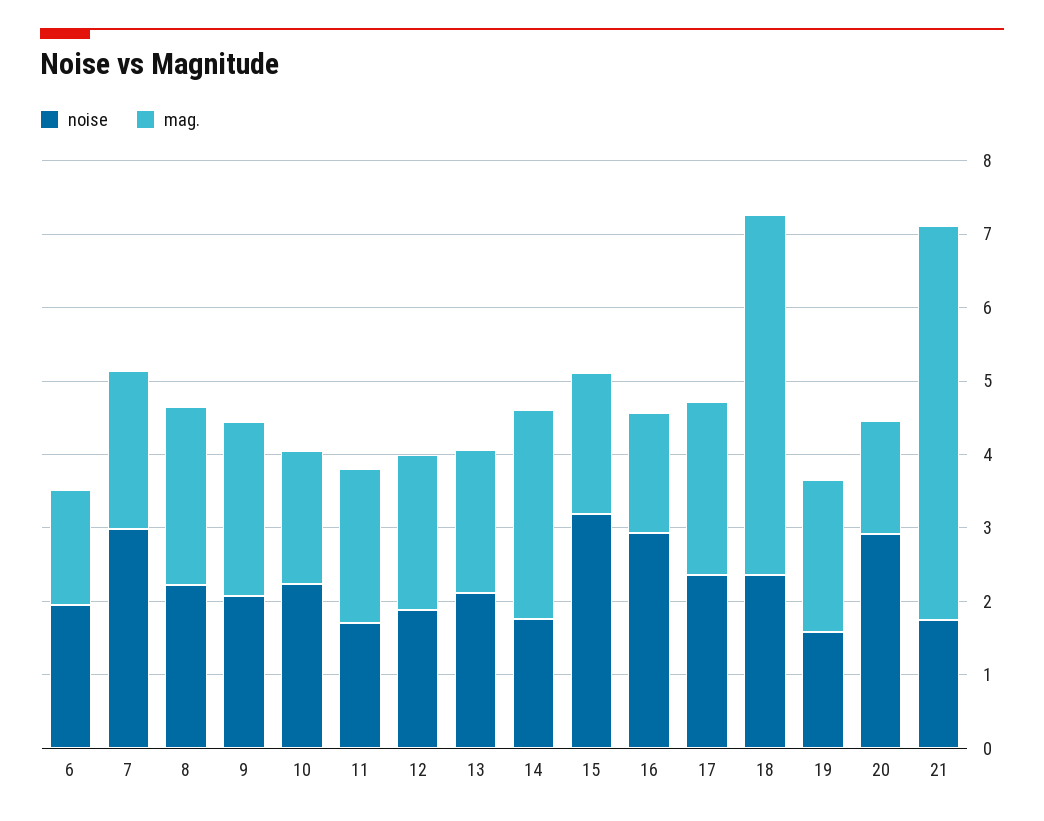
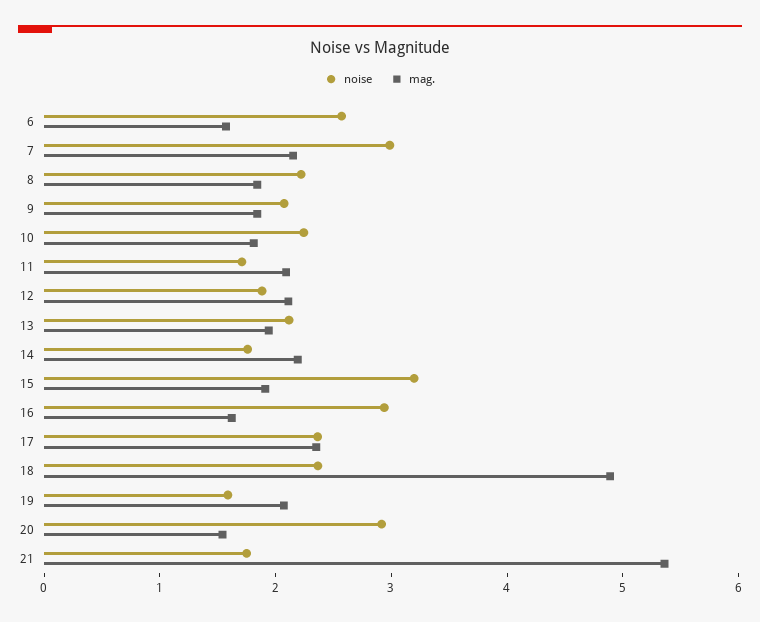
noise, 6: 2 -> 2.6
mag., 8: 2.4 -> 1.8
mag., 9: 2.4 -> 1.8
mag., 14: 2.8 -> 2.2

